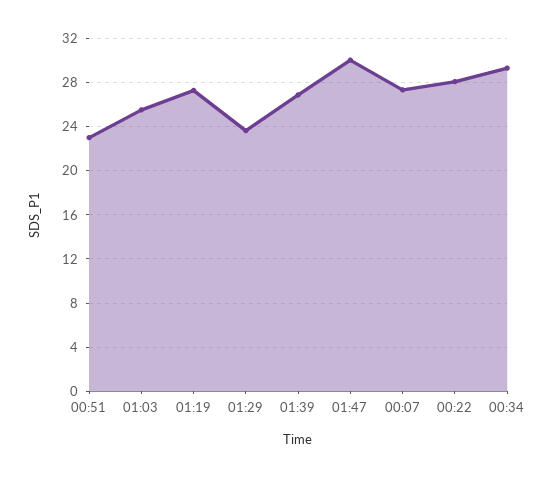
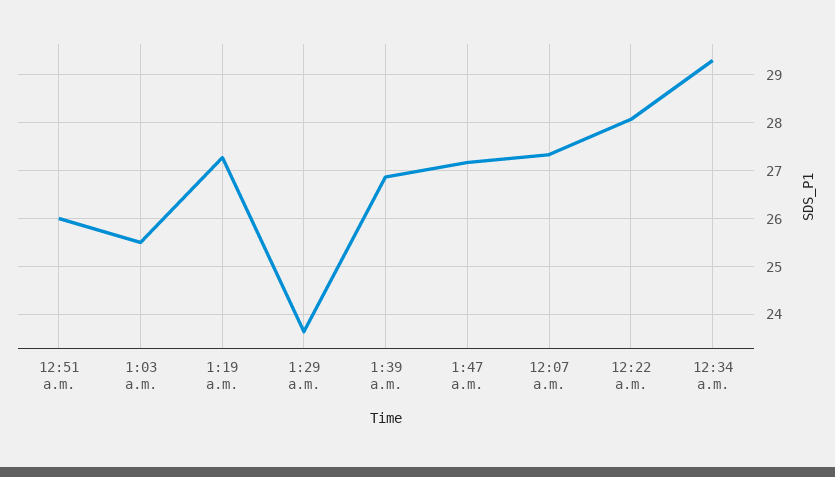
00:51: 23 -> 26
01:47: 30 -> 27.2

